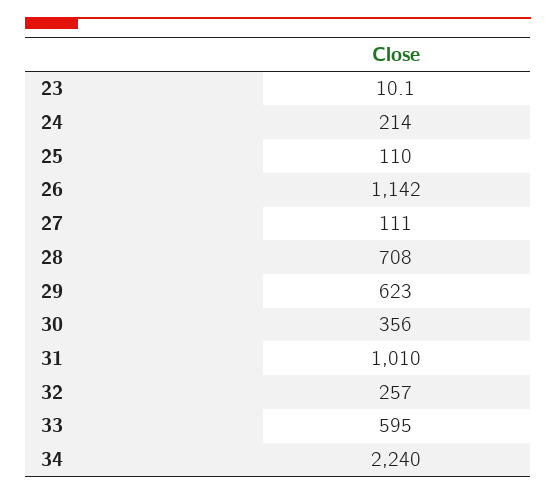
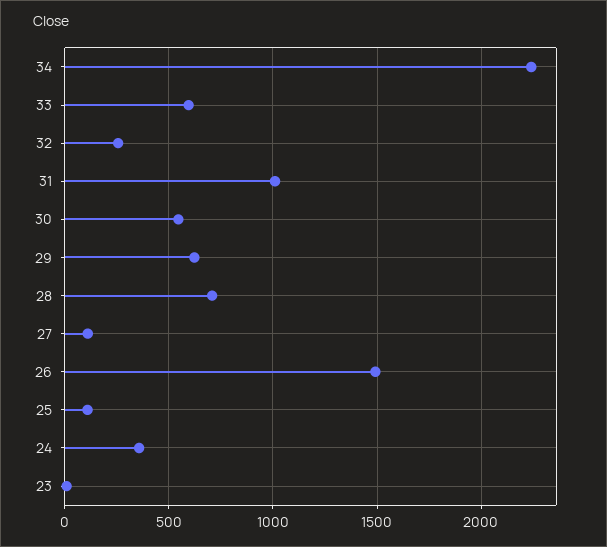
24: 214 -> 350
26: 1142 -> 1500
30: 356 -> 550

